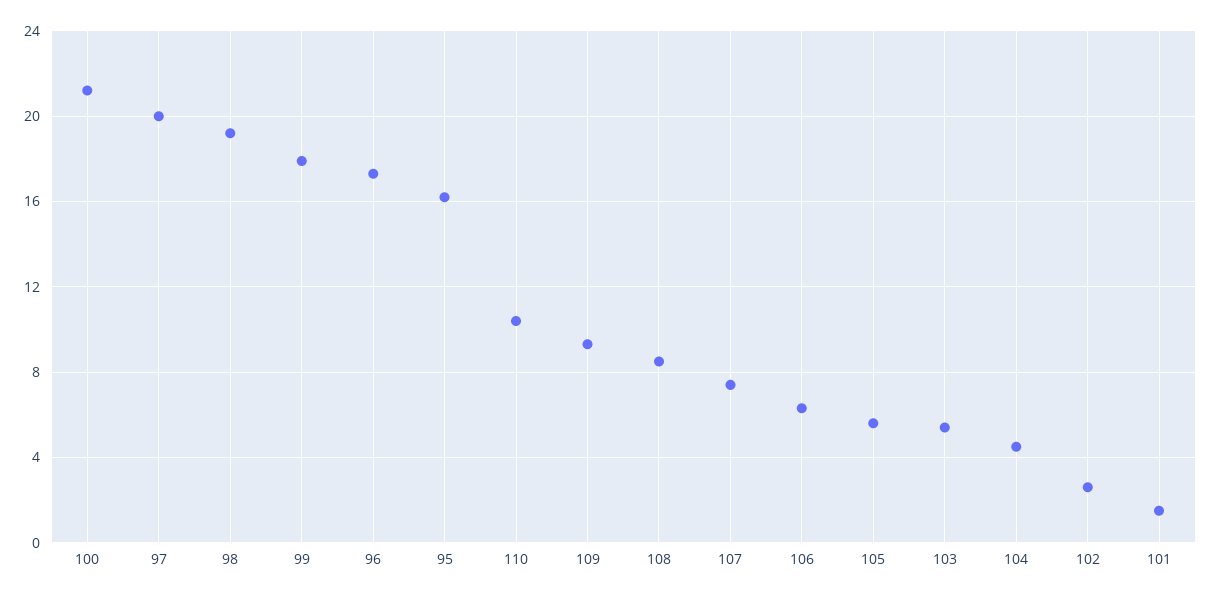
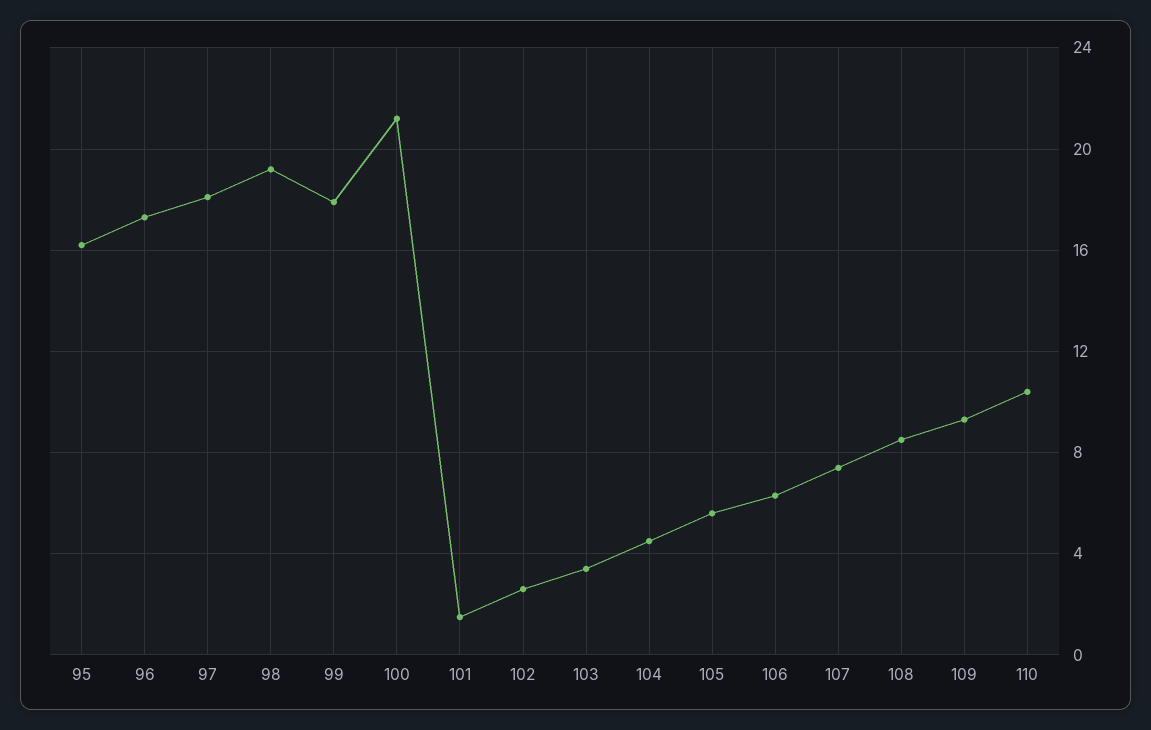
97: 20 -> 18
103: 5.5 -> 3.5

